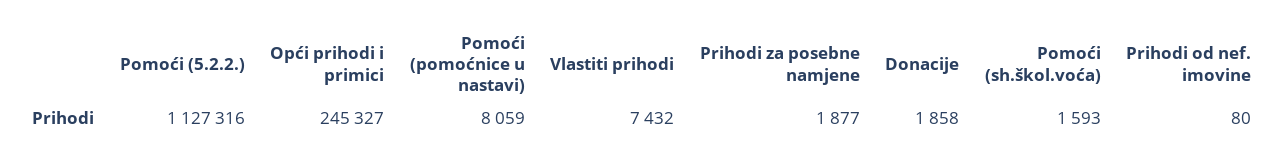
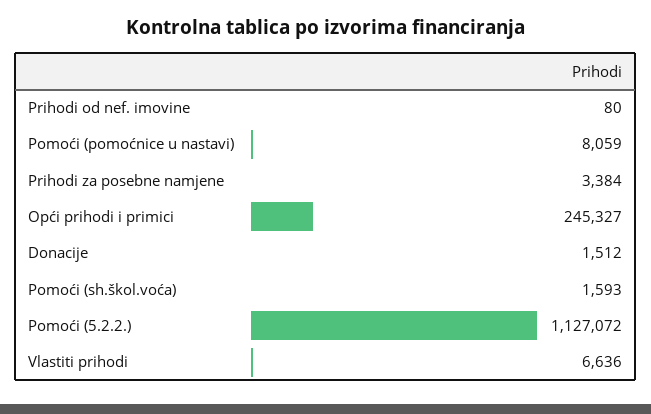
Pomoći (5.2.2.): 1127316 -> 1127072
Vlastiti prihodi: 7432 -> 6636
Prihodi za posebne namjene: 1877 -> 3384
Donacije: 1858 -> 1512

